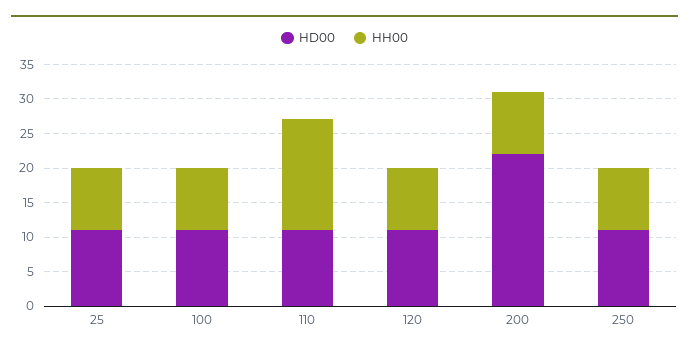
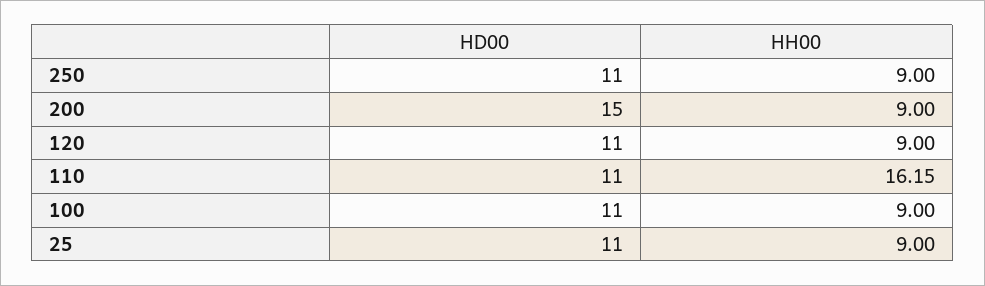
HD00, 200: 22.5 -> 15

